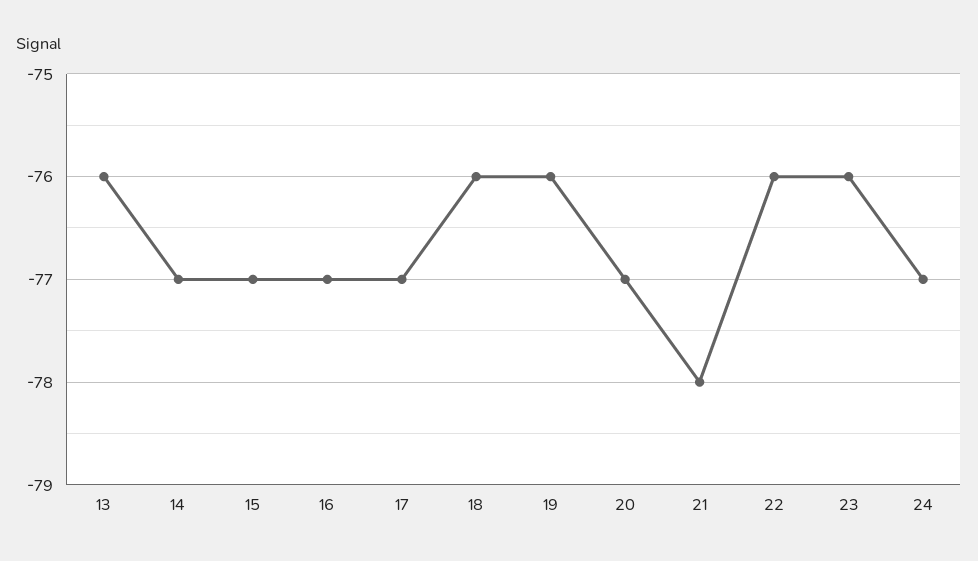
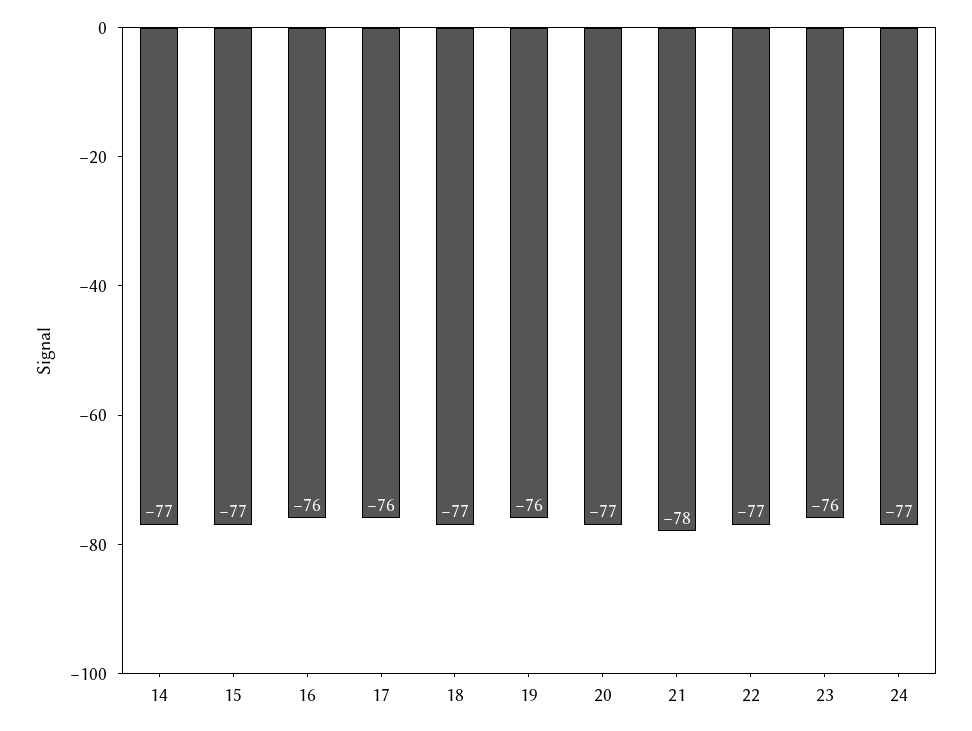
13: -76 -> none
16: -77 -> -76
17: -77 -> -76
18: -76 -> -77
22: -76 -> -77

